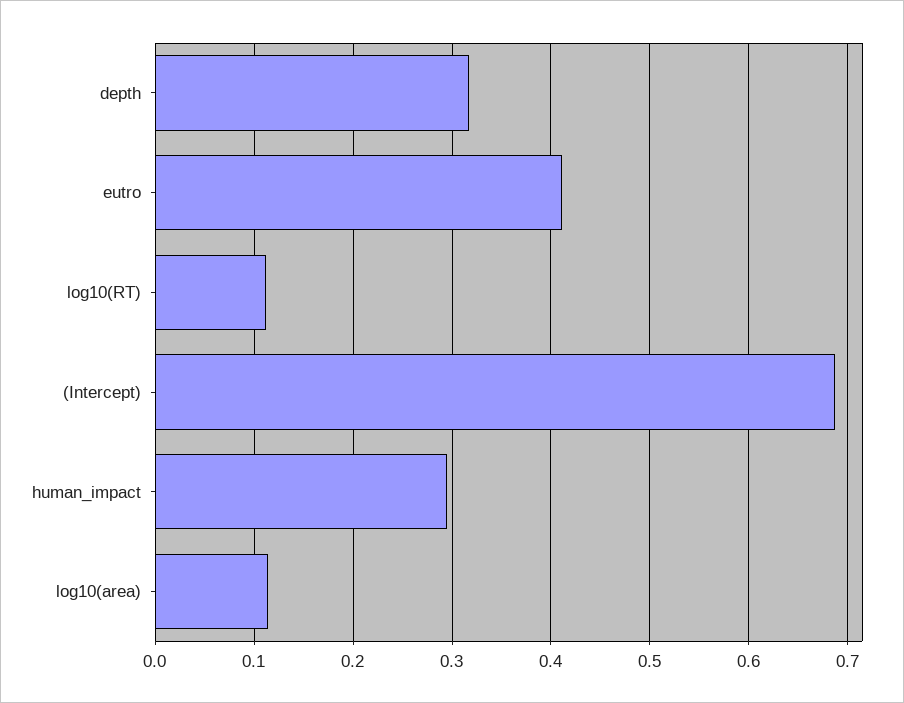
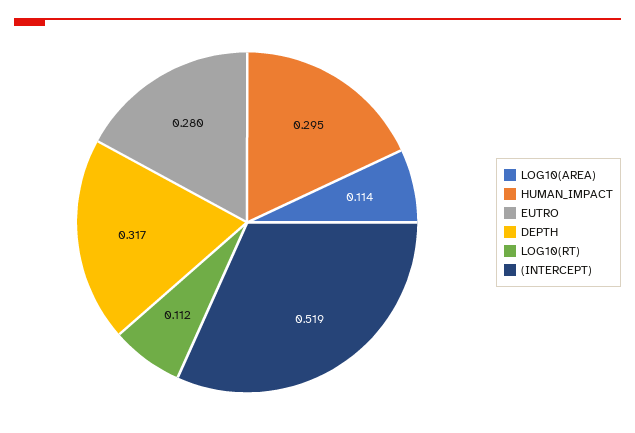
eutro: 0.41 -> 0.28
(Intercept): 0.69 -> 0.519

